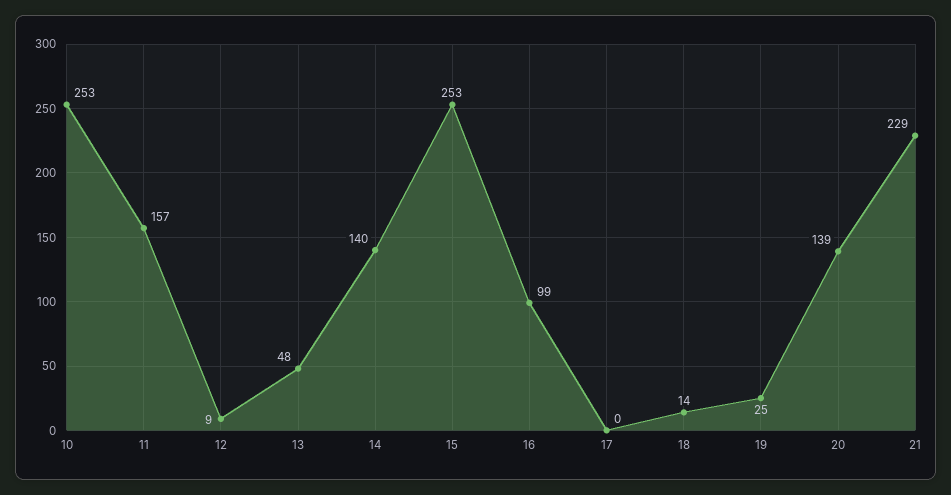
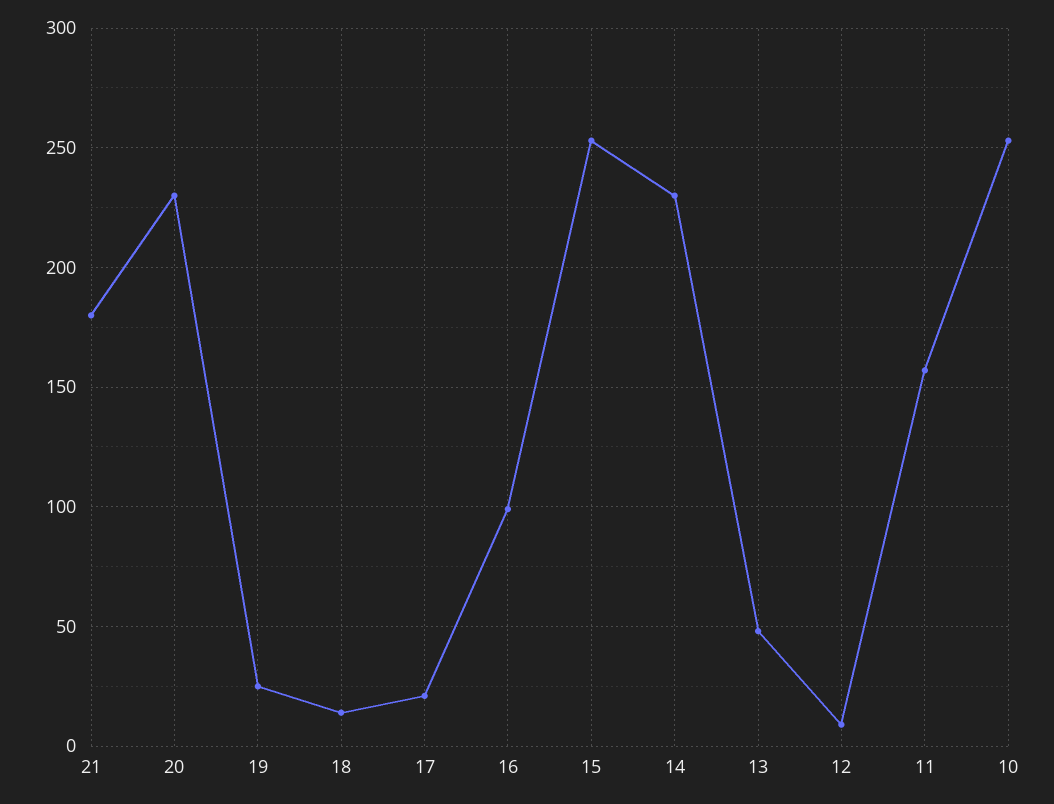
14: 140 -> 230
17: 0 -> 20
20: 139 -> 230
21: 229 -> 180

